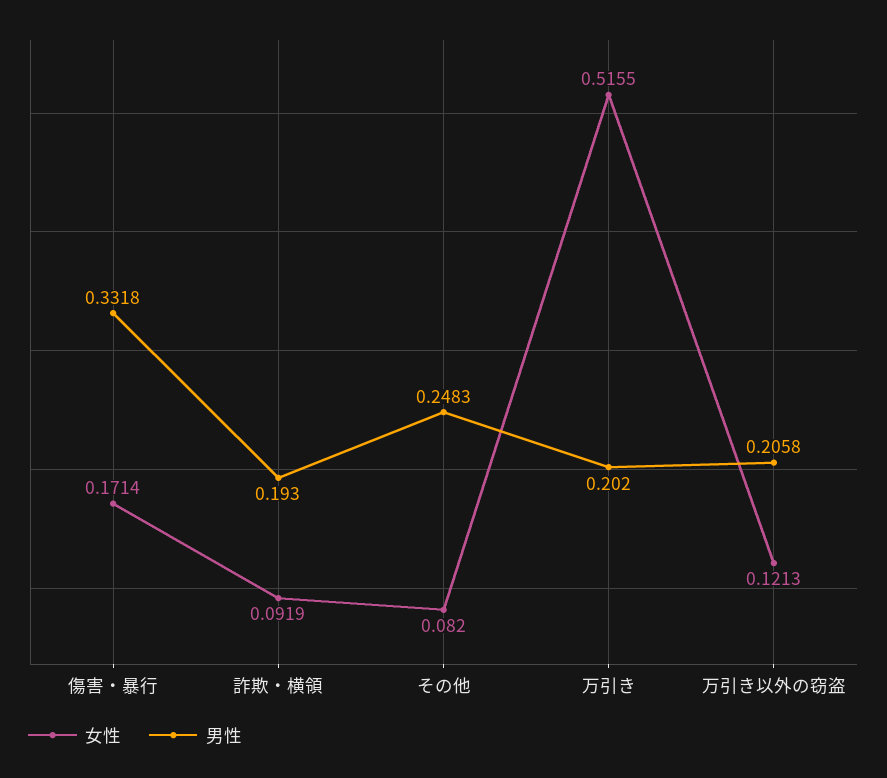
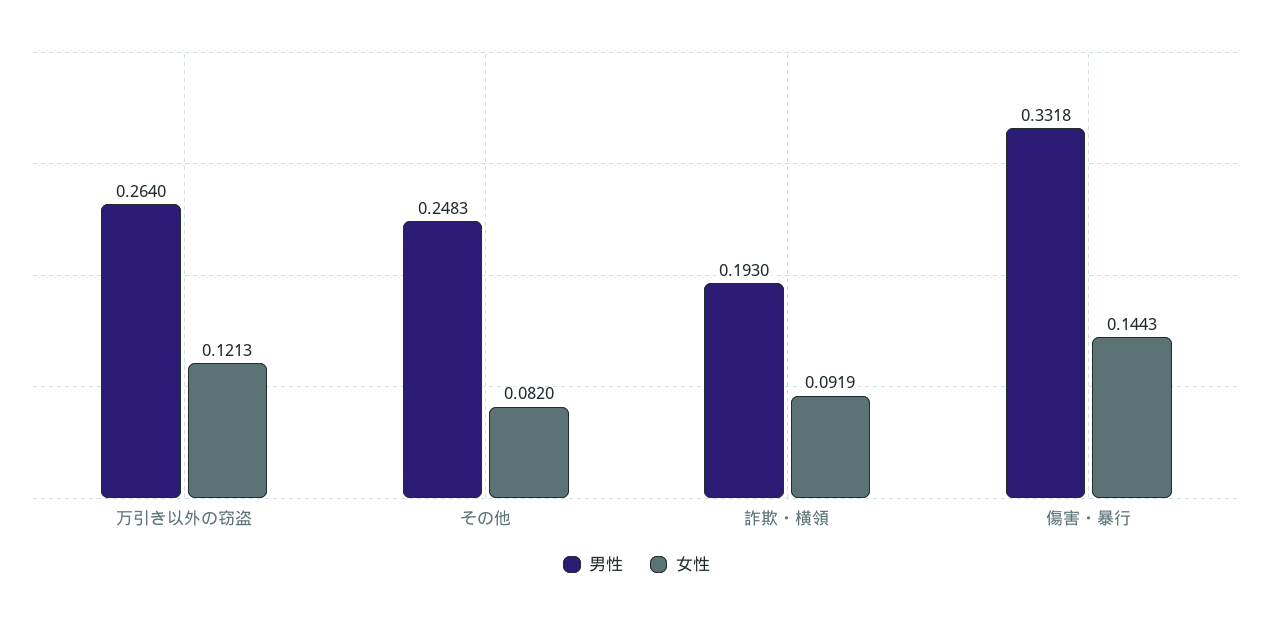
女性, 傷害・暴行: 0.1714 -> 0.1443
女性, 万引き: 0.5155 -> none
男性, 万引き: 0.202 -> none
男性, 万引き以外の窃盗: 0.2058 -> 0.264

